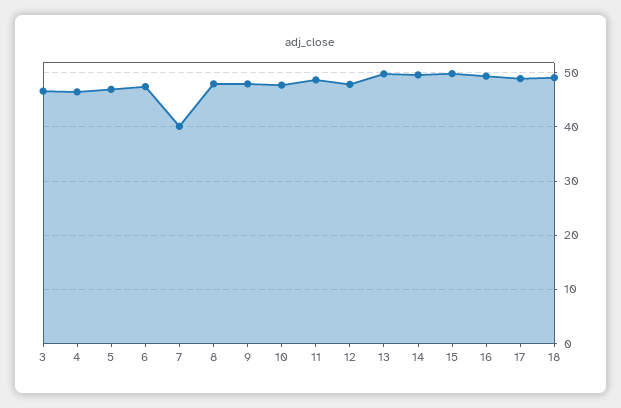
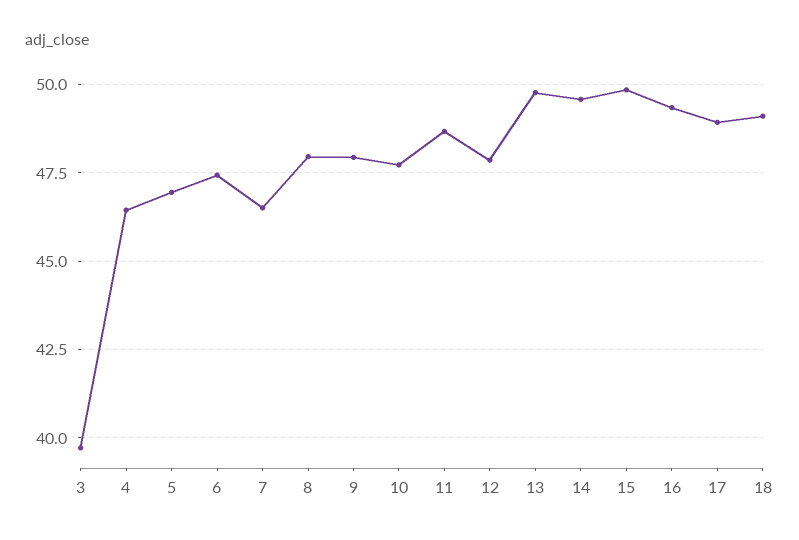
3: 46 -> 39.75
7: 40 -> 46.5

